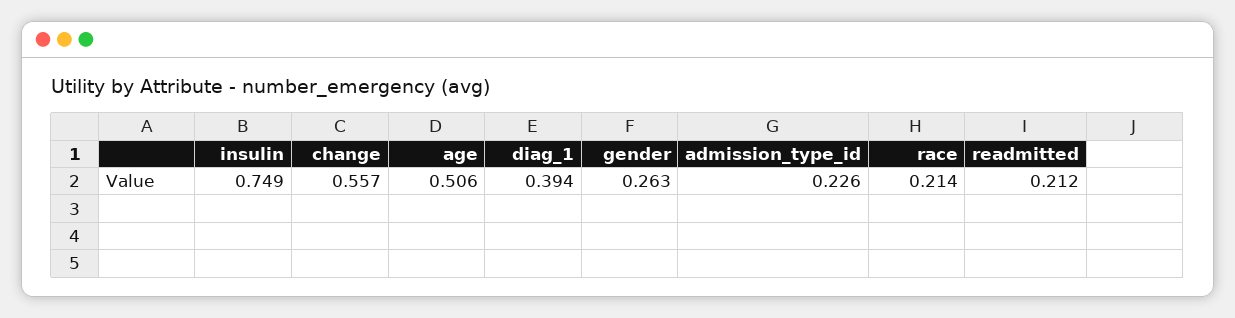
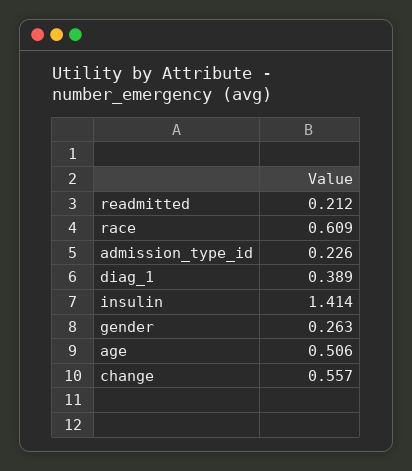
insulin: 0.749 -> 1.414
diag_1: 0.394 -> 0.389
race: 0.214 -> 0.609

